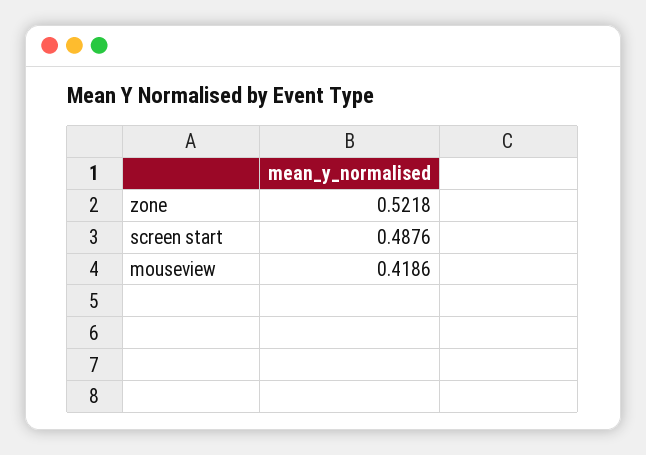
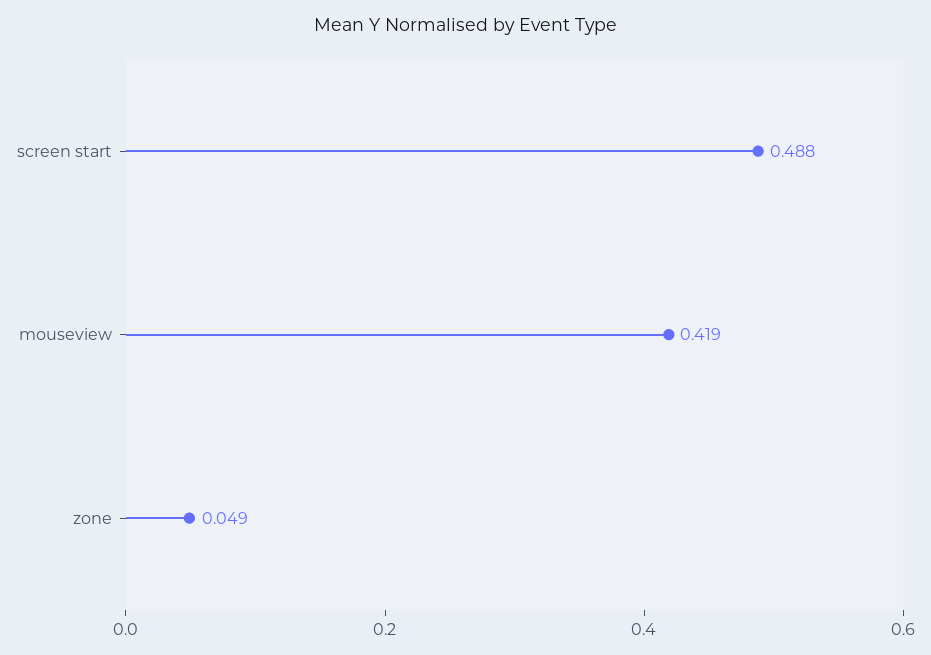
zone: 0.5218 -> 0.049

